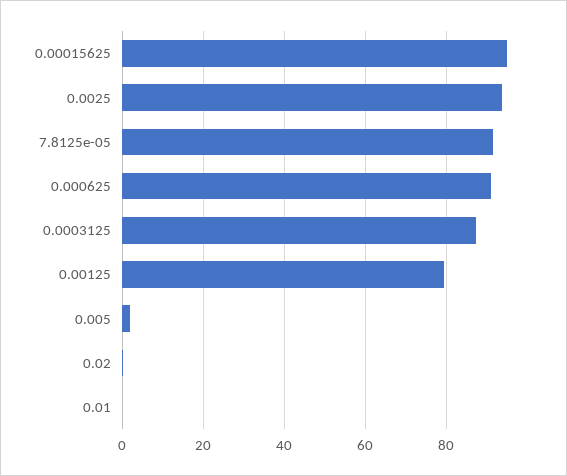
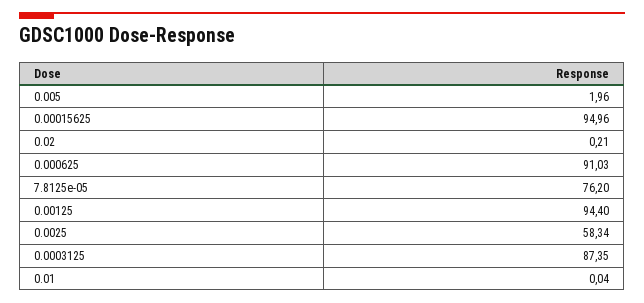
0.0025: 94 -> 58.34
7.8125e-05: 92 -> 76.2
0.00125: 80 -> 94.4

